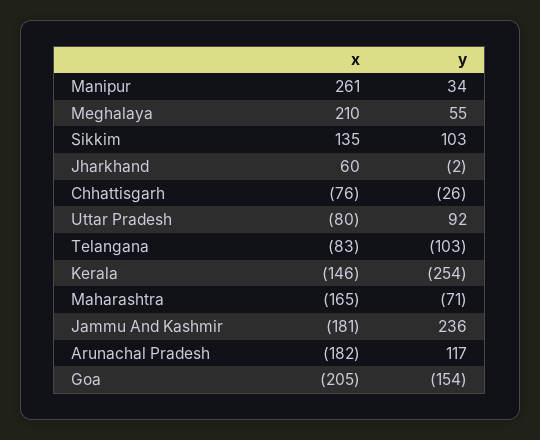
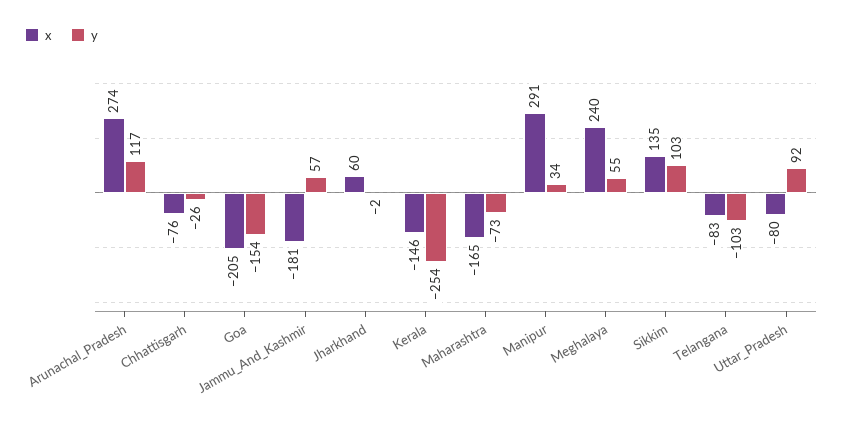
x, Manipur: 261 -> 291
x, Meghalaya: 210 -> 240
y, Maharashtra: -71 -> -73
y, Jammu And Kashmir: 236 -> 57
x, Arunachal Pradesh: -182 -> 274

